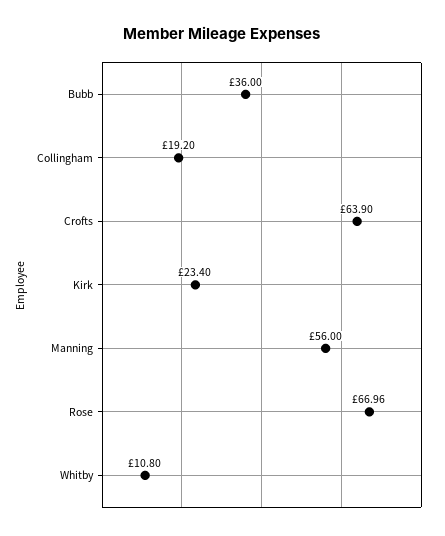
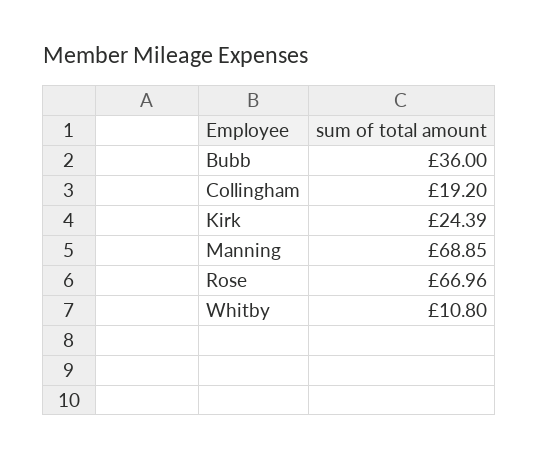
Crofts: 63.9 -> none
Kirk: 23.4 -> 24.39
Manning: 56 -> 68.85

